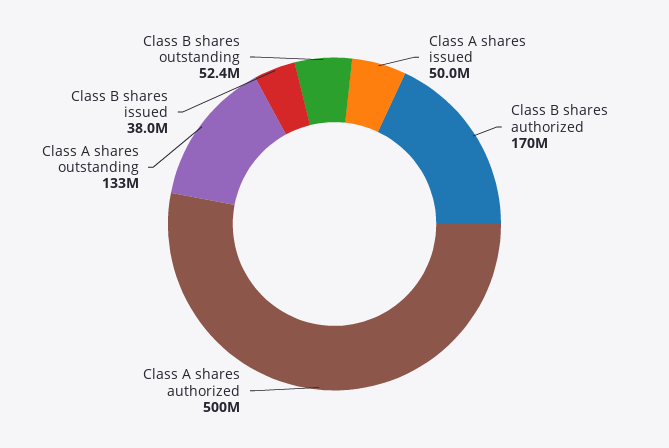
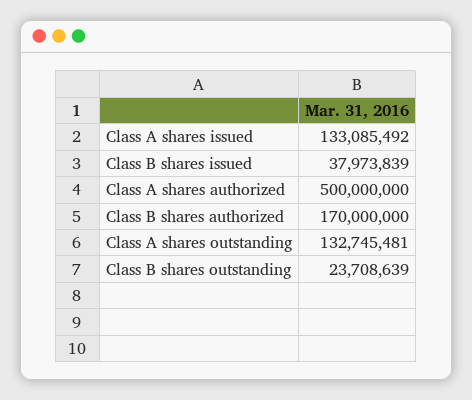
Class A shares issued: 50000000 -> 133085492
Class B shares outstanding: 52400000 -> 23708639

